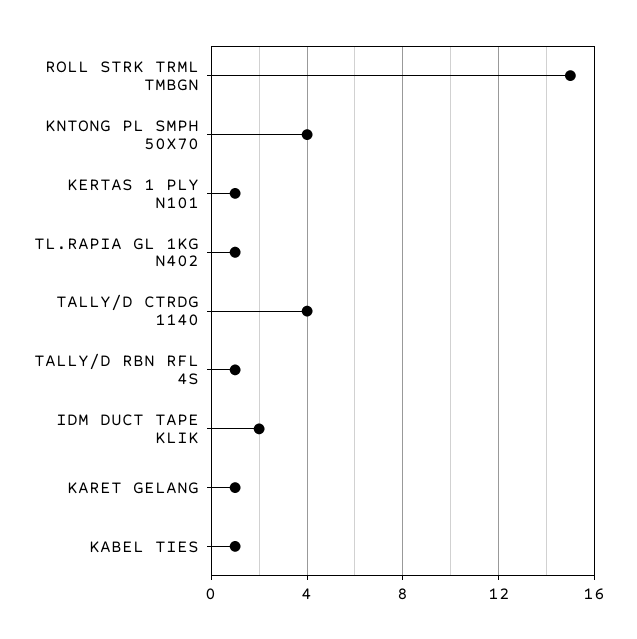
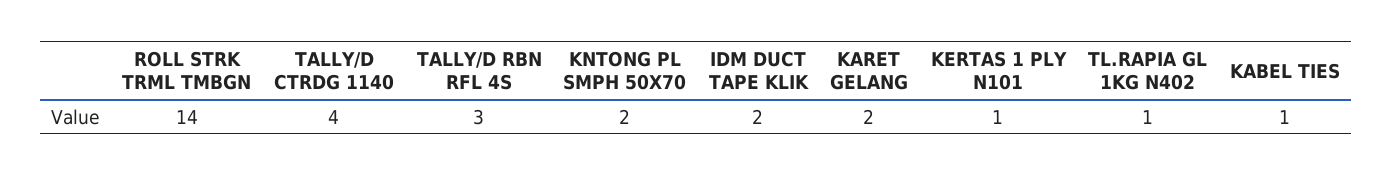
ROLL STRK TRML TMBGN: 15 -> 14
KNTONG PL SMPH 50X70: 4 -> 2
TALLY/D RBN RFL 4S: 1 -> 3
KARET GELANG: 1 -> 2

